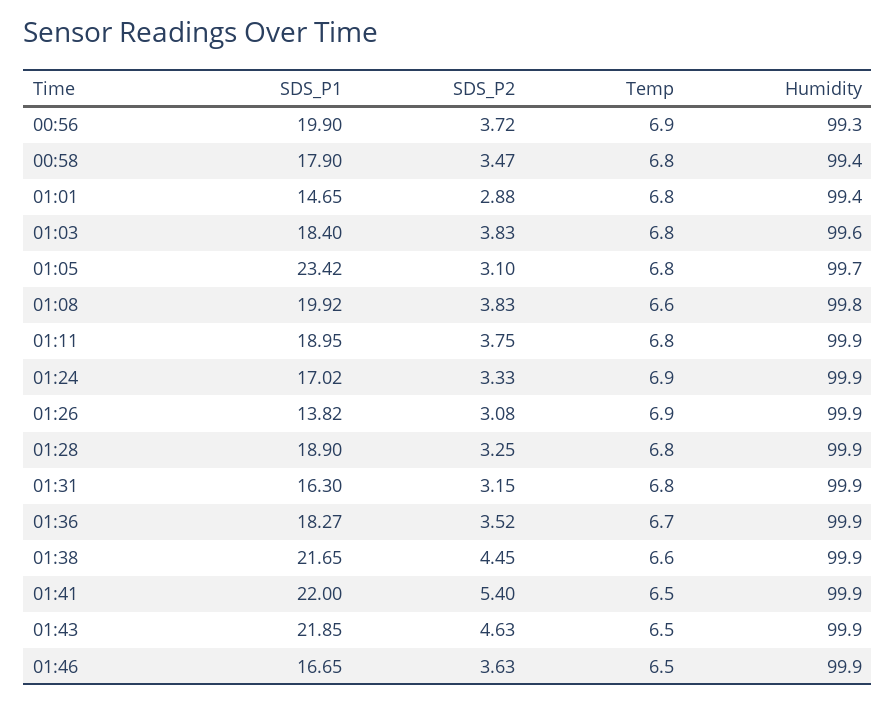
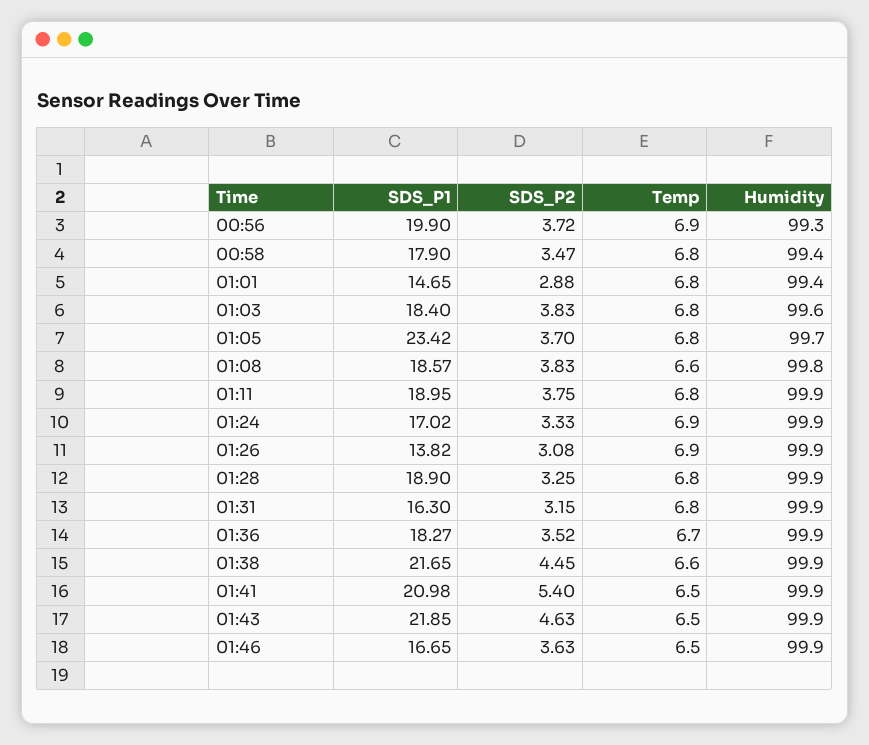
SDS_P2, 01:05: 3.1 -> 3.7
SDS_P1, 01:08: 19.92 -> 18.57
SDS_P1, 01:41: 22 -> 20.98

